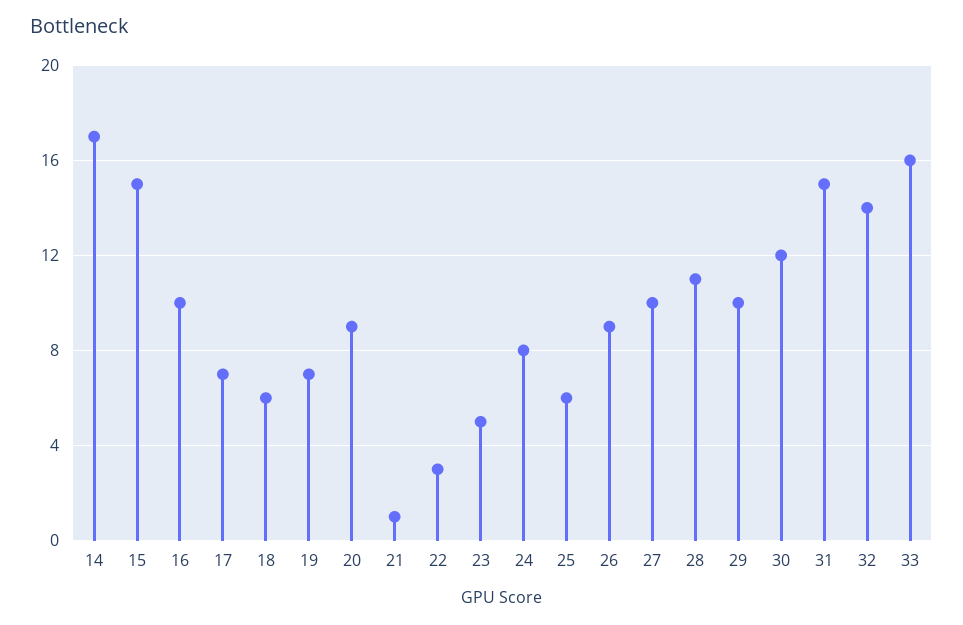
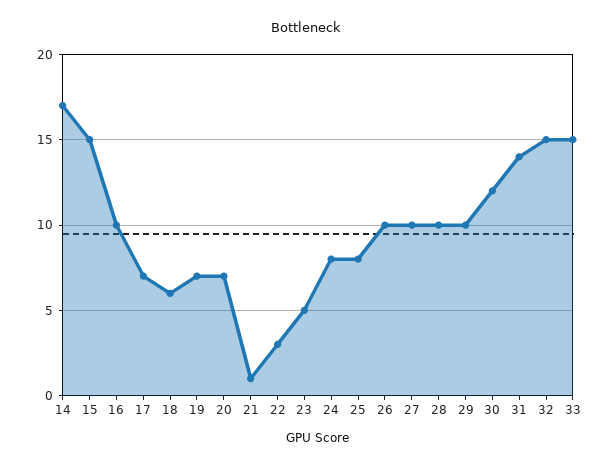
20: 9 -> 7
25: 6 -> 8
26: 9 -> 10
28: 11 -> 10
31: 15 -> 14
32: 14 -> 15
33: 16 -> 15

